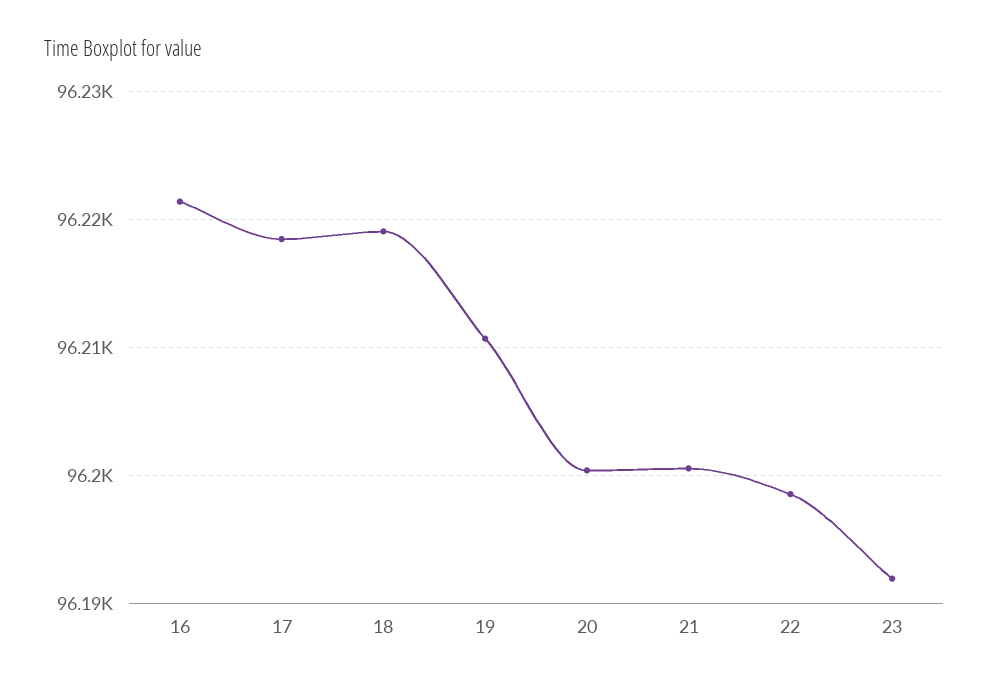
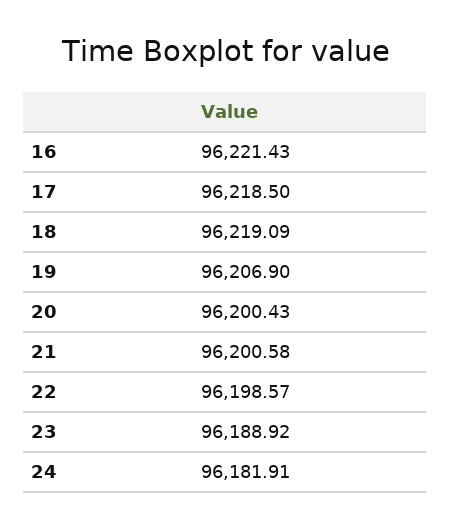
19: 96211 -> 96206.9
23: 96192 -> 96188.92
24: none -> 96181.91

